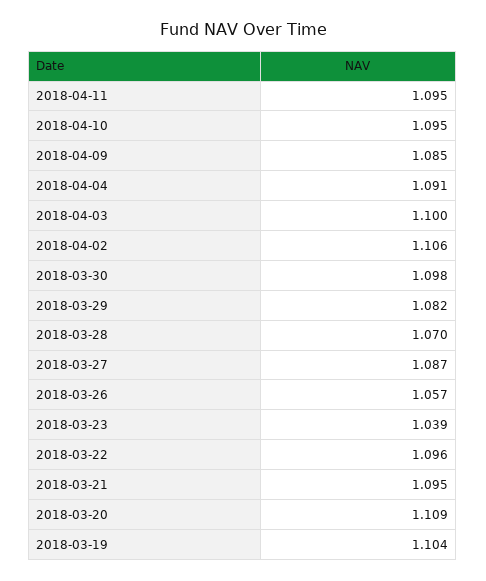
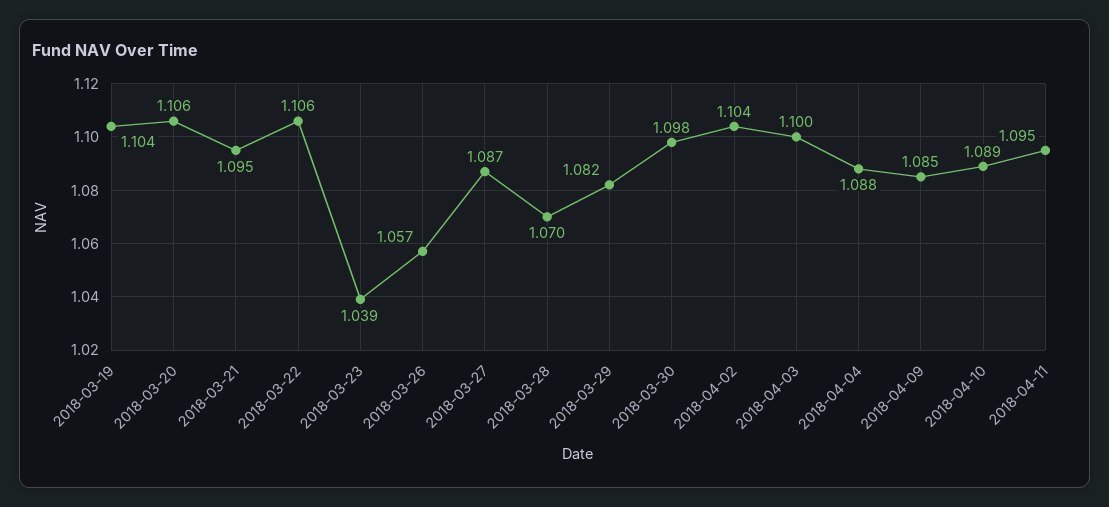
2018-04-10: 1.095 -> 1.089
2018-04-04: 1.091 -> 1.088
2018-04-02: 1.106 -> 1.104
2018-03-22: 1.096 -> 1.106
2018-03-20: 1.109 -> 1.106

